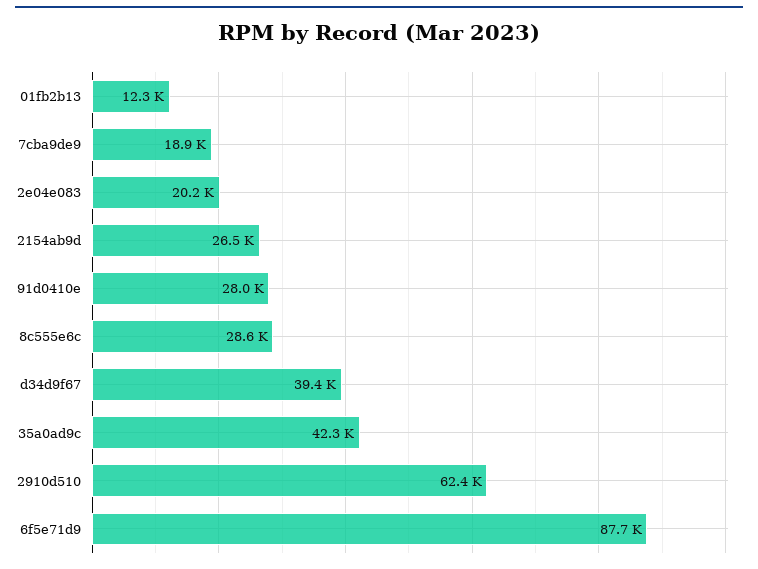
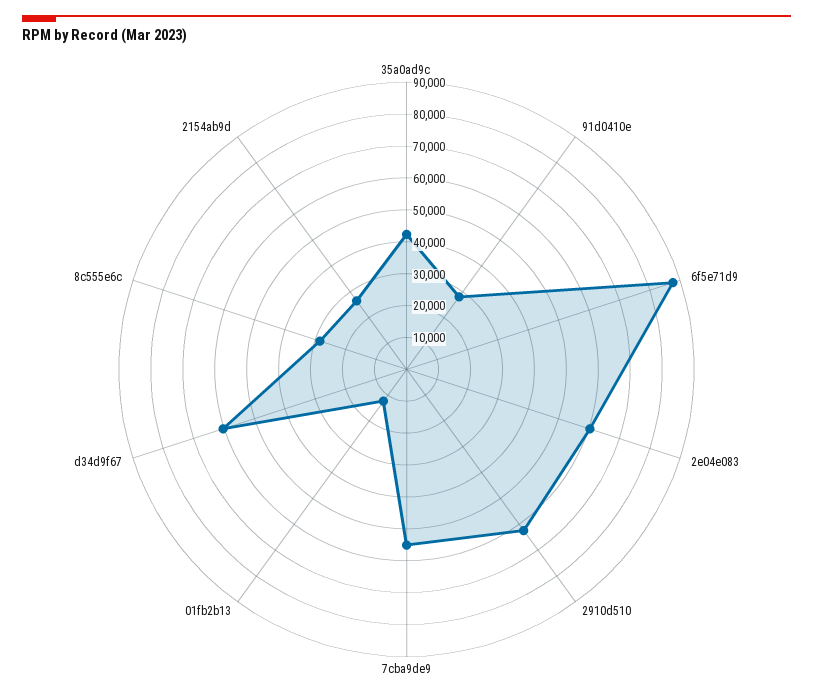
7cba9de9: 18900 -> 55000
2e04e083: 20200 -> 60000
d34d9f67: 39400 -> 60000

